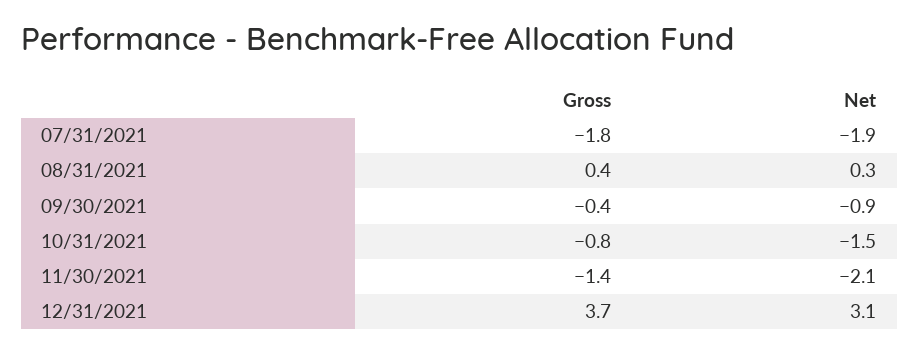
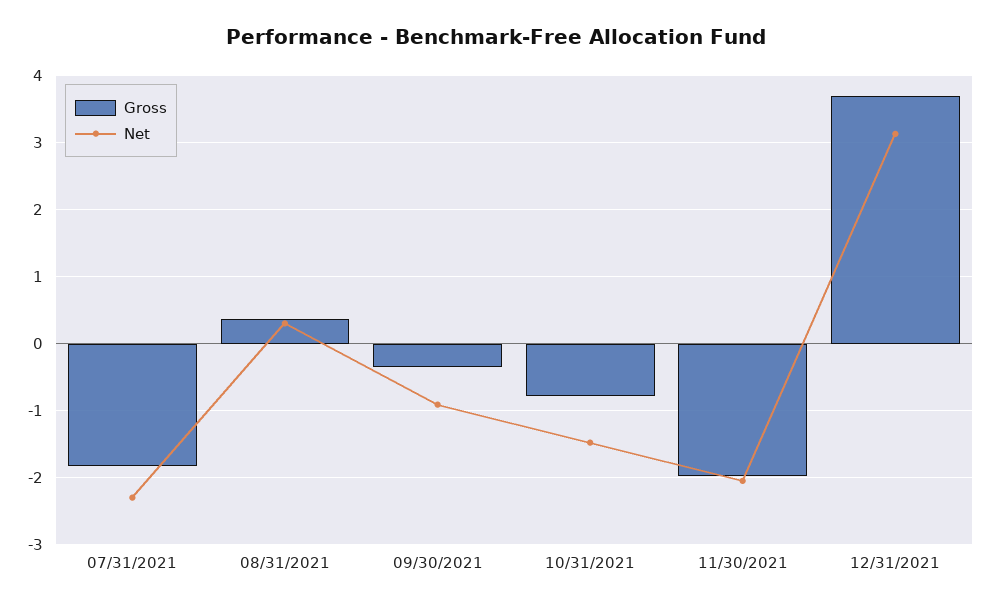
Net, 07/31/2021: -1.9 -> -2.3
Gross, 11/30/2021: -1.4 -> -2

